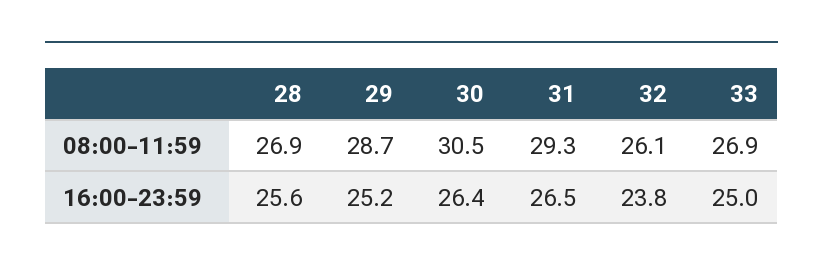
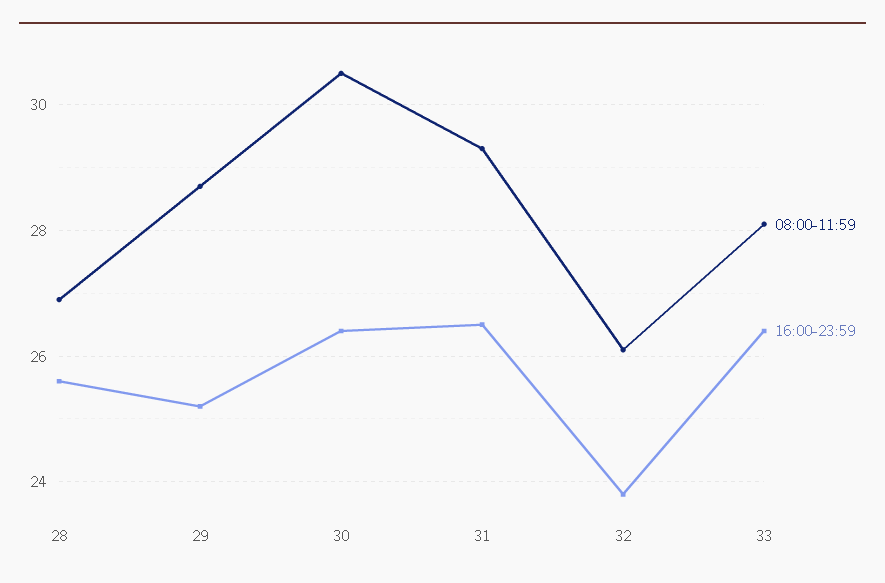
08:00-11:59, 33: 26.9 -> 28
16:00-23:59, 33: 25 -> 26.5

